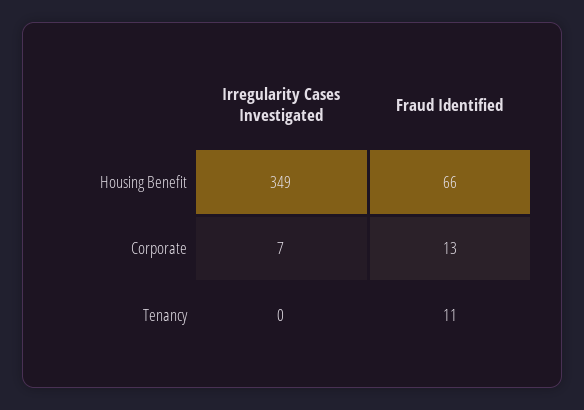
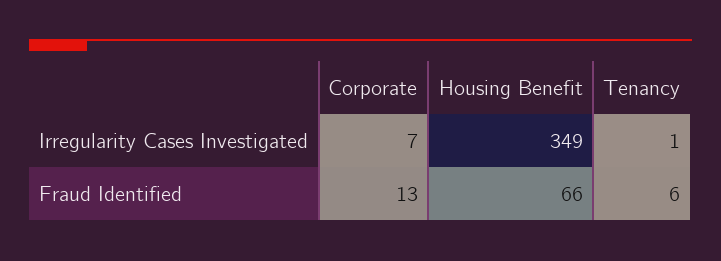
Irregularity Cases Investigated, Tenancy: 0 -> 1
Fraud Identified, Tenancy: 11 -> 6

